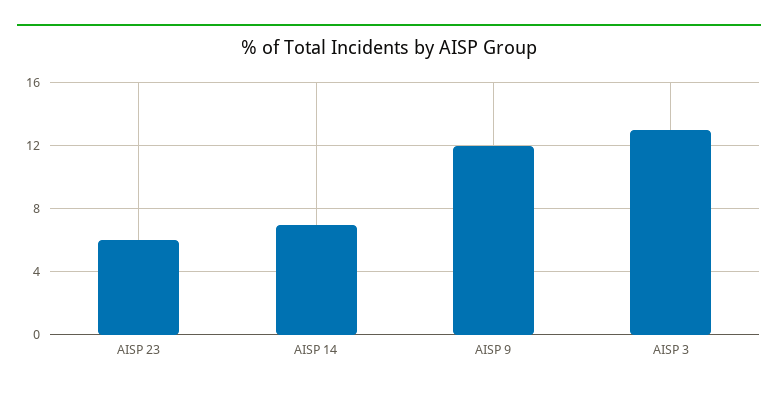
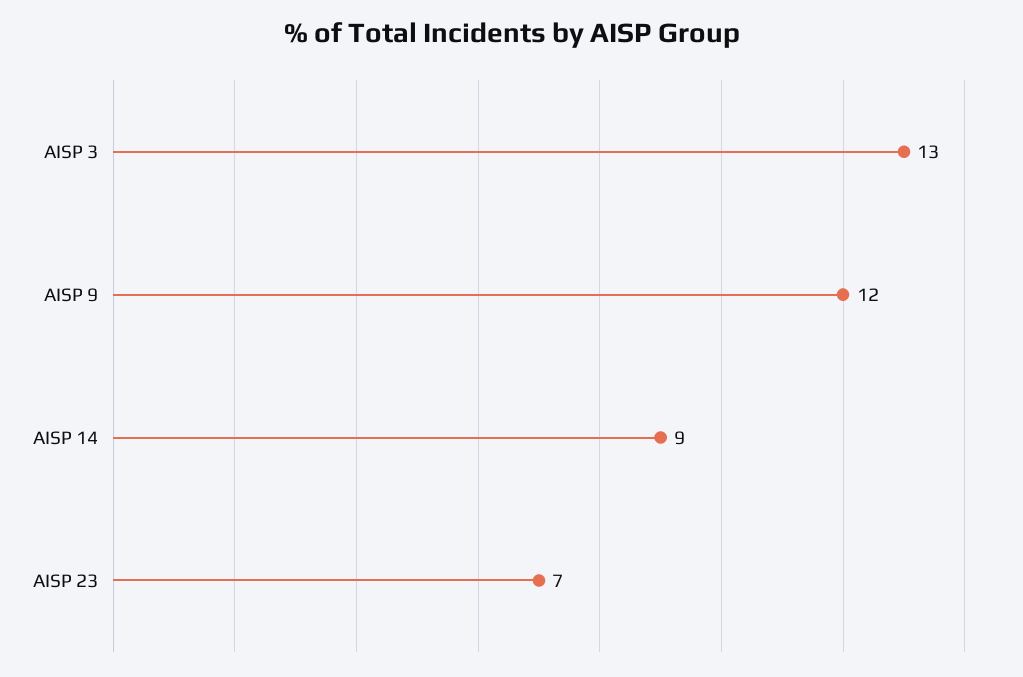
AISP 23: 6 -> 7
AISP 14: 7 -> 9

